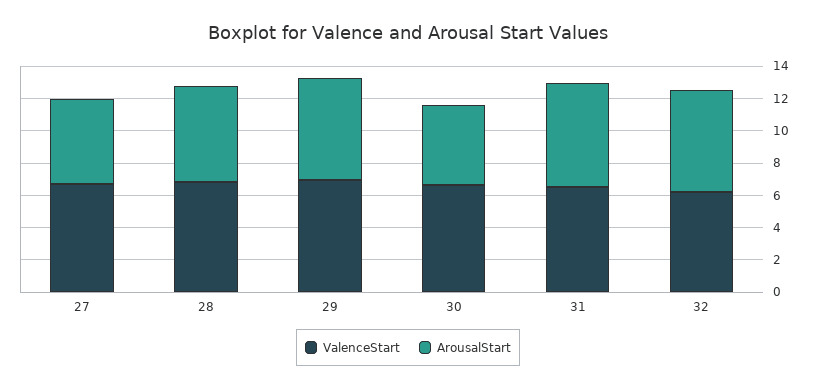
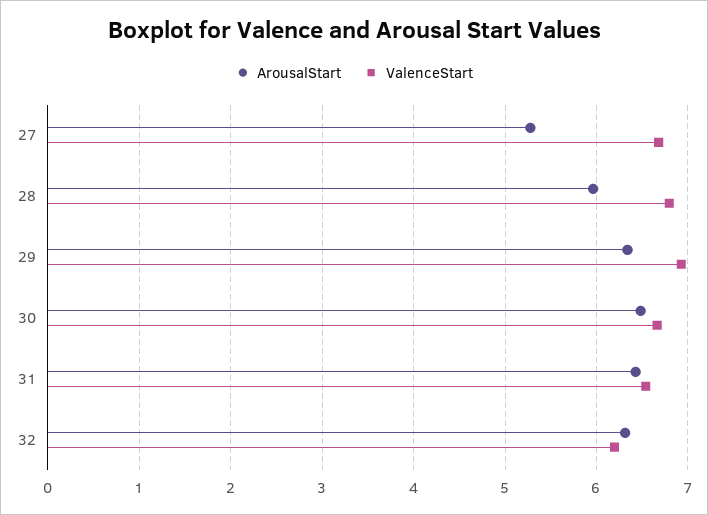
ArousalStart, 30: 5 -> 6.5

